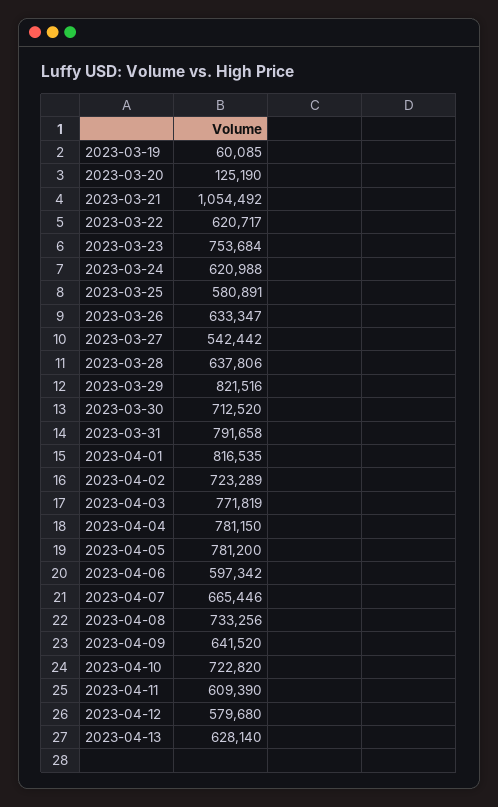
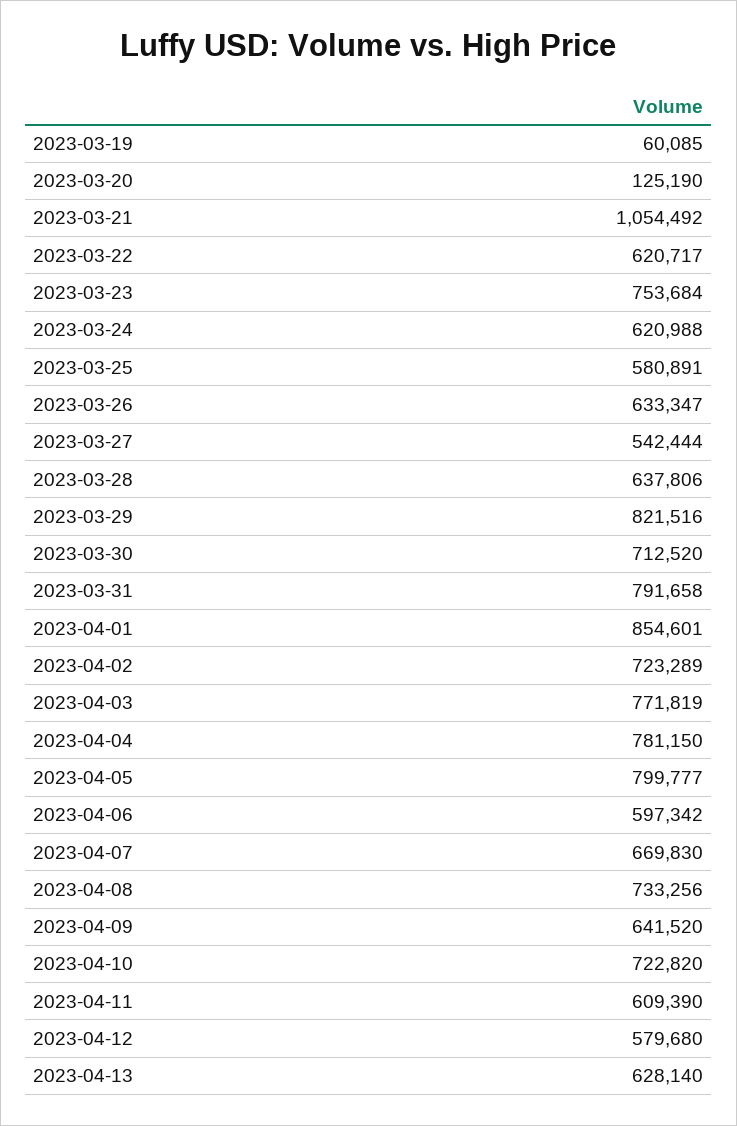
2023-03-27: 542442 -> 542444
2023-04-01: 816535 -> 854601
2023-04-05: 781200 -> 799777
2023-04-07: 665446 -> 669830

